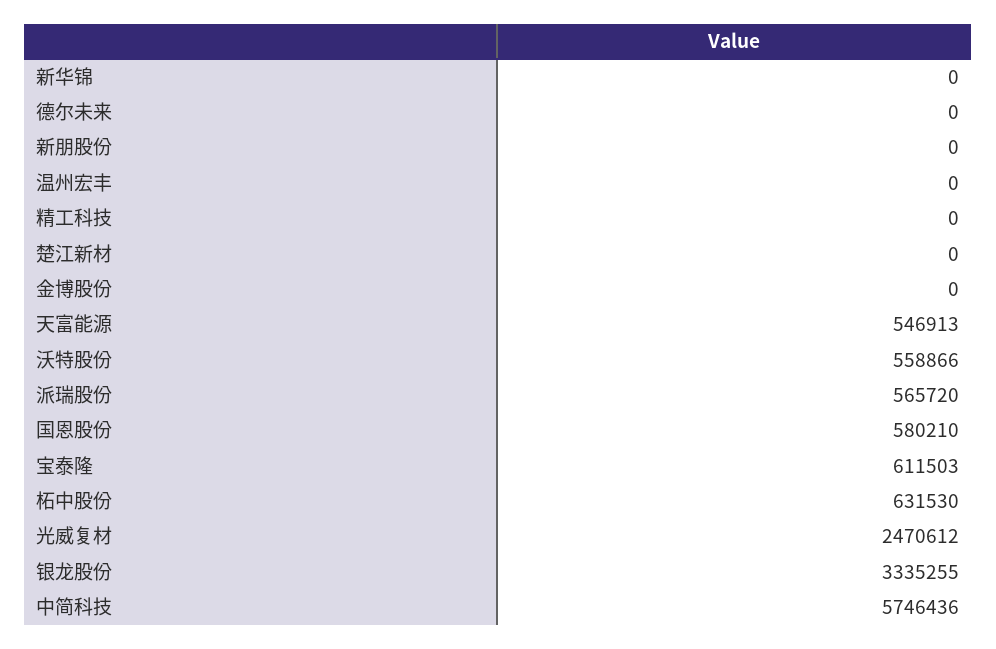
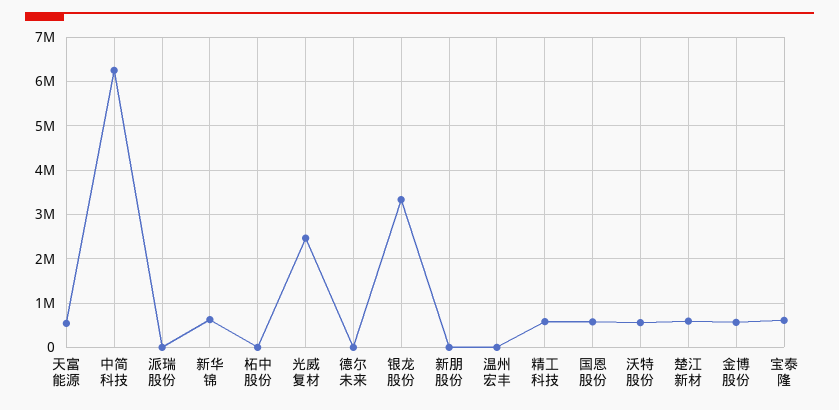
新华锦: 0 -> 600000
精工科技: 0 -> 600000
楚江新材: 0 -> 600000
金博股份: 0 -> 600000
派瑞股份: 565720 -> 0
柘中股份: 631530 -> 0
中简科技: 5746436 -> 6200000

